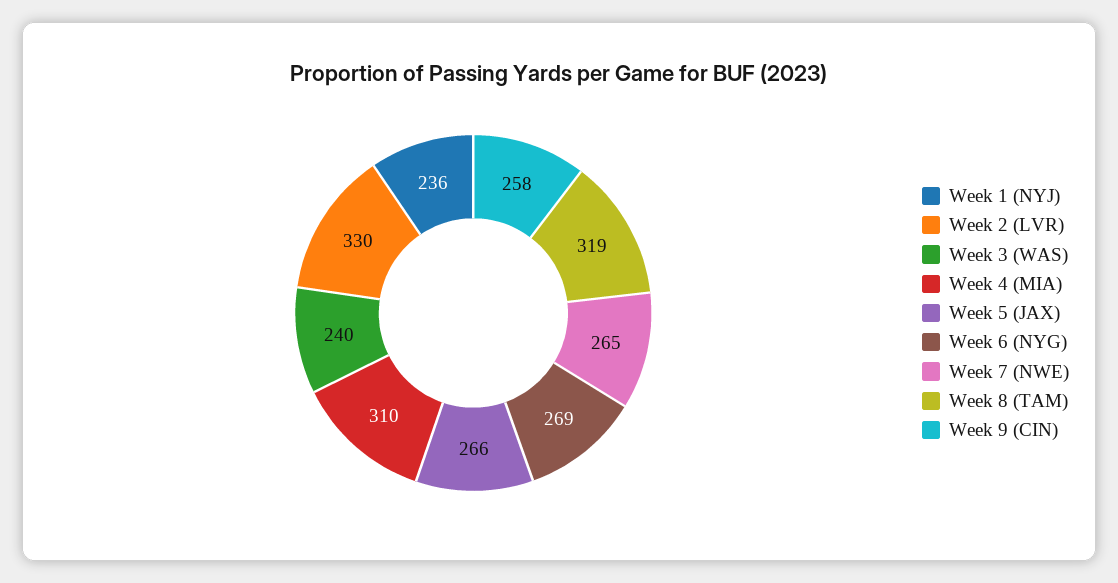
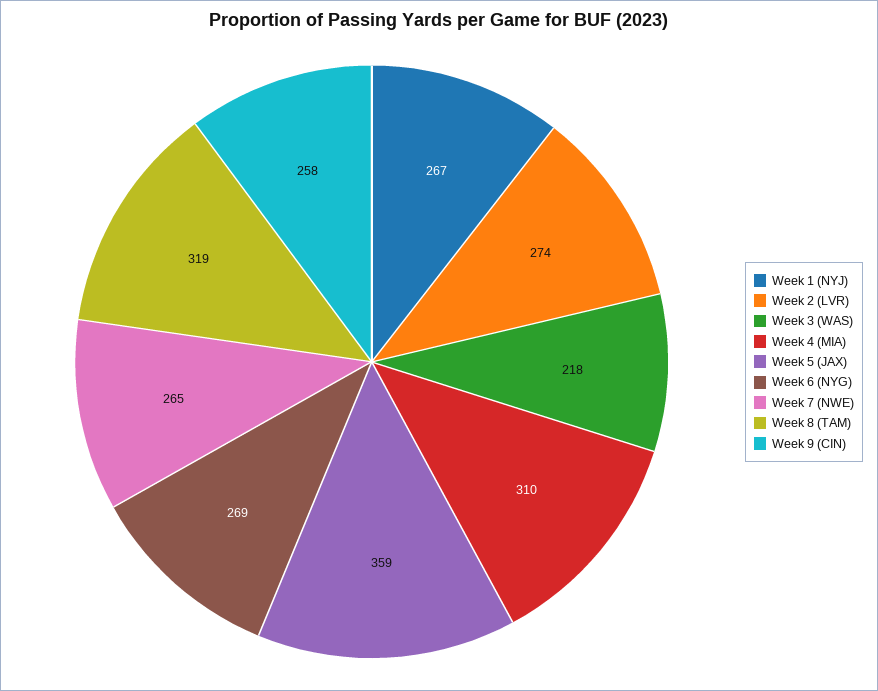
Week 1 (NYJ): 236 -> 267
Week 2 (LVR): 330 -> 274
Week 3 (WAS): 240 -> 218
Week 5 (JAX): 266 -> 359

